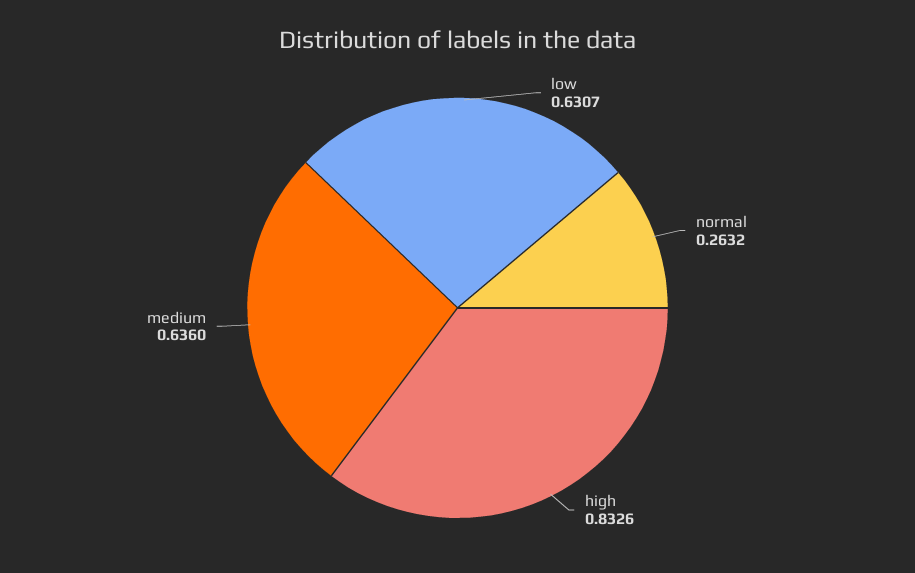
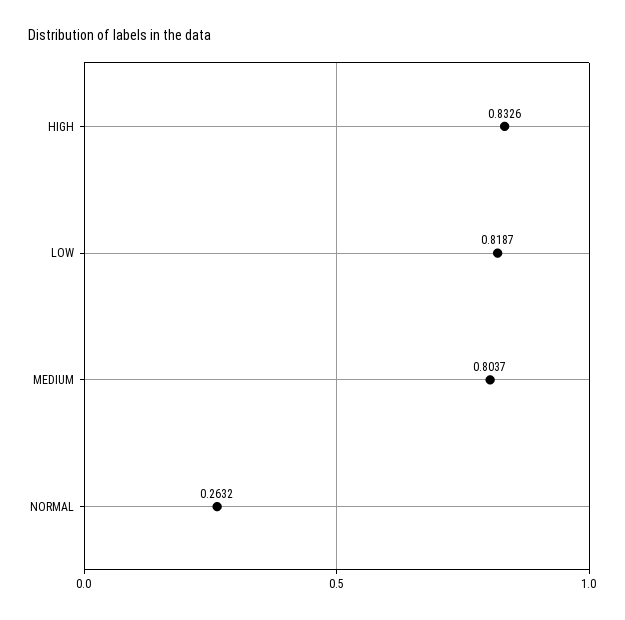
low: 0.6307 -> 0.8187
medium: 0.636 -> 0.8037

